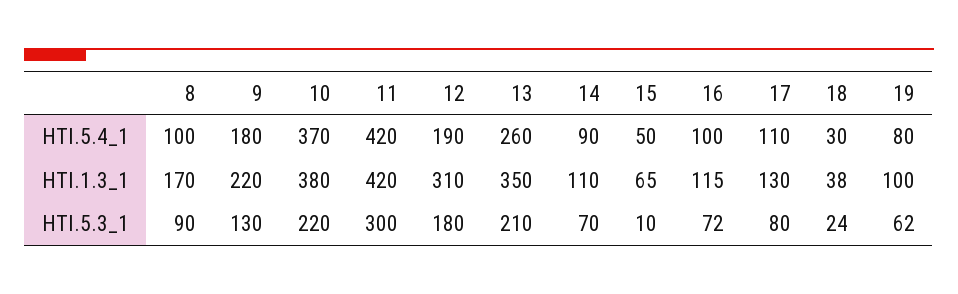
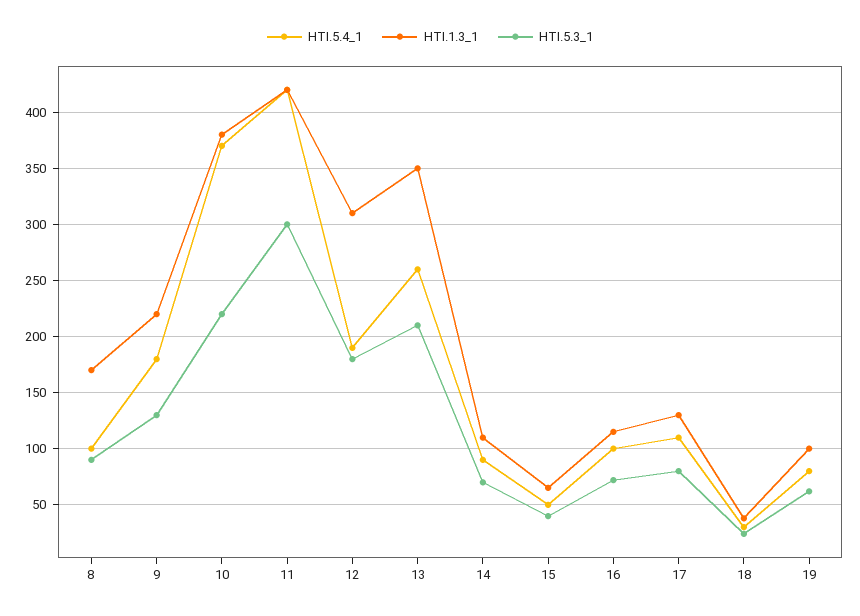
HTI.5.3_1, 15: 10 -> 40

